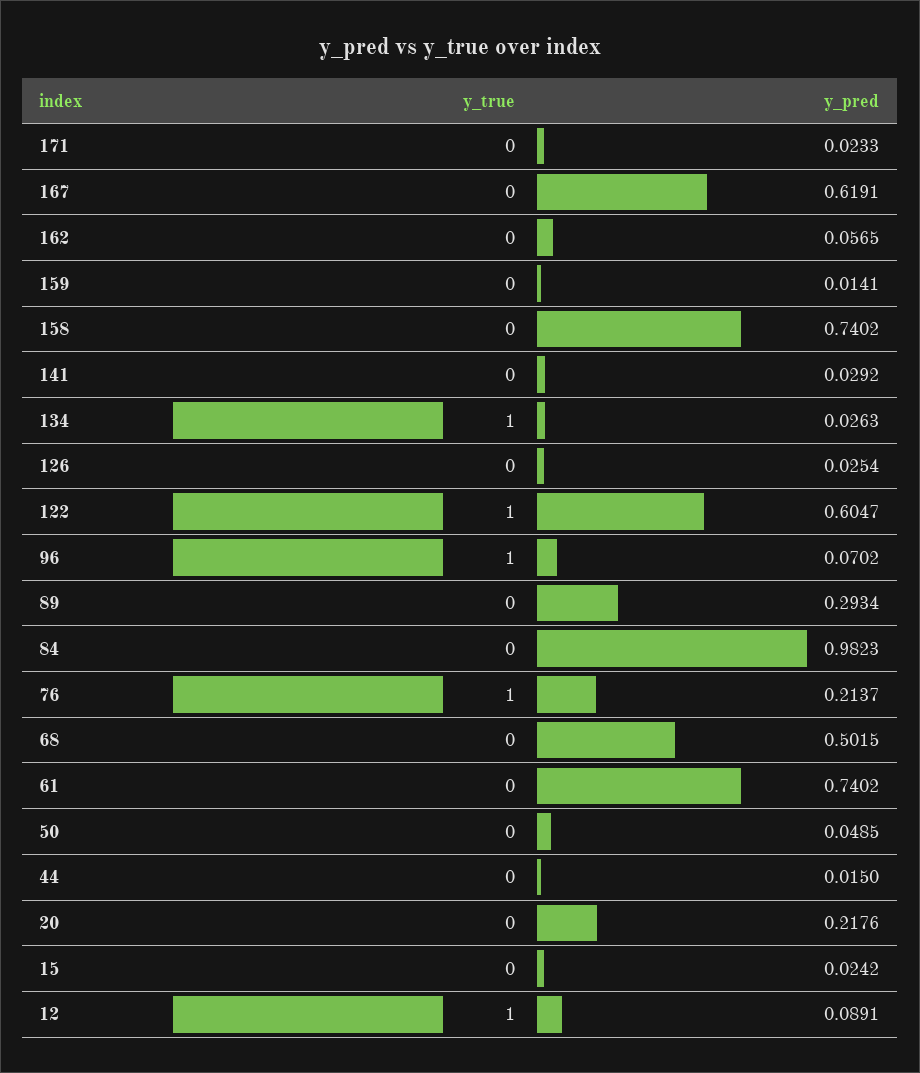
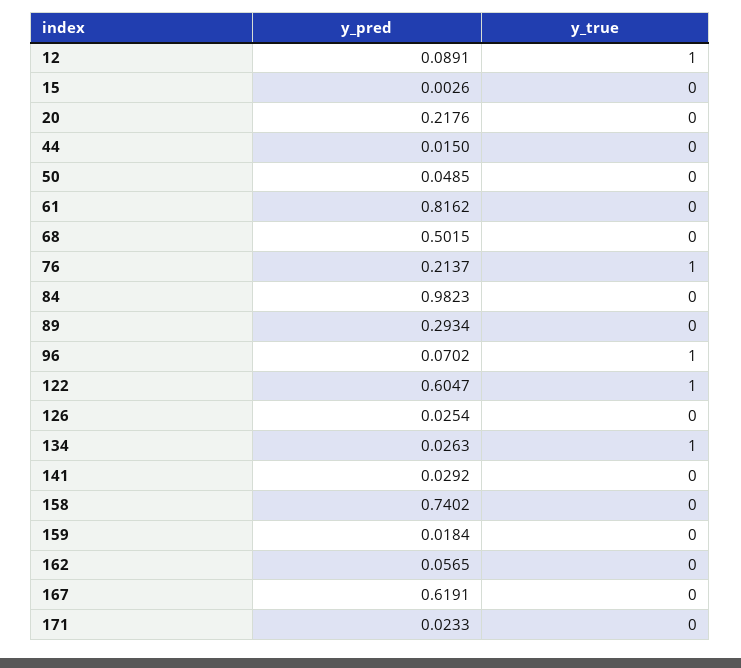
y_pred, 159: 0.0141 -> 0.0184
y_pred, 61: 0.7402 -> 0.8162
y_pred, 15: 0.0242 -> 0.0026

